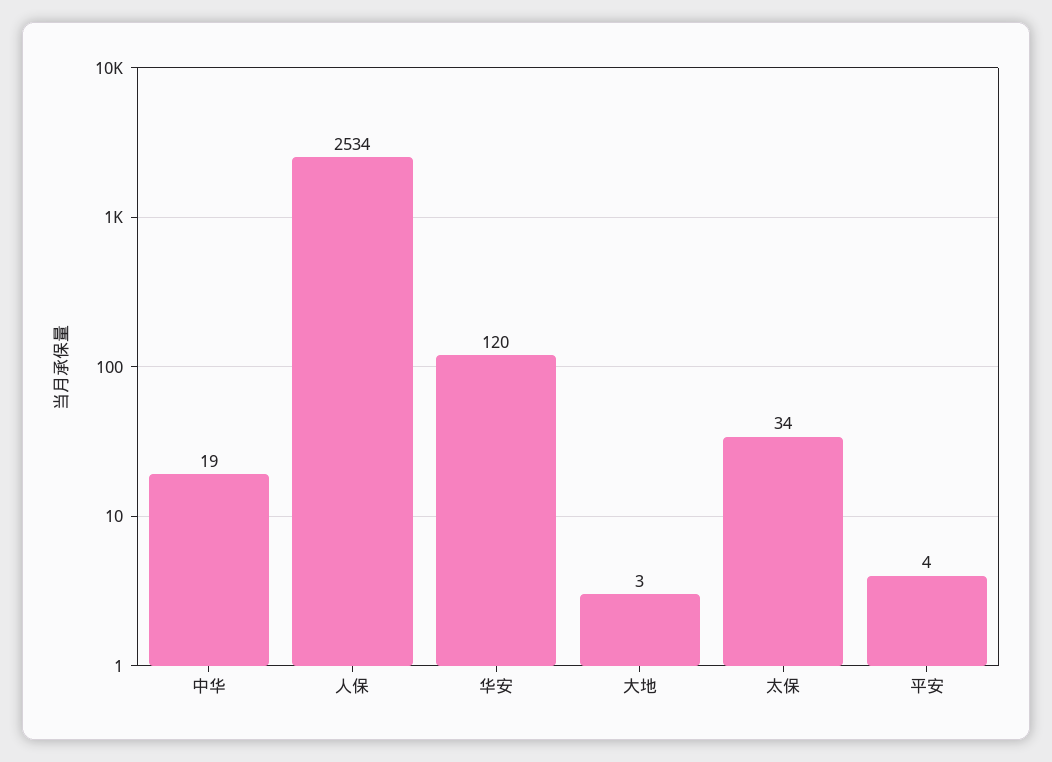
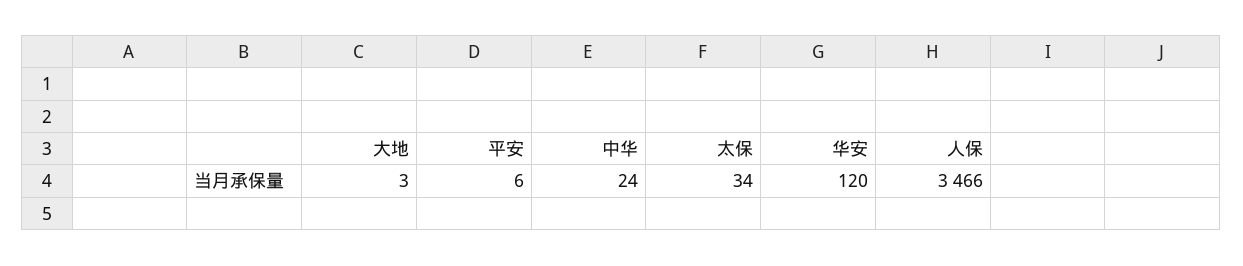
中华: 19 -> 24
人保: 2534 -> 3466
平安: 4 -> 6

